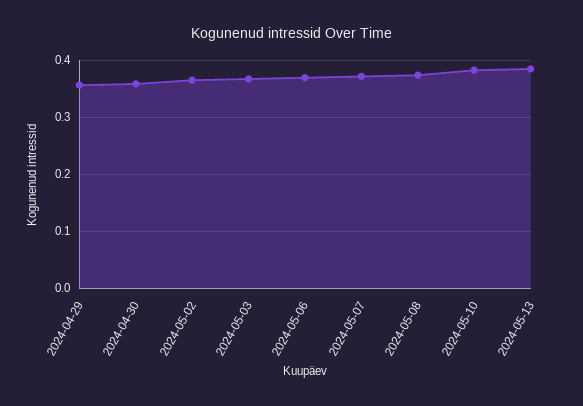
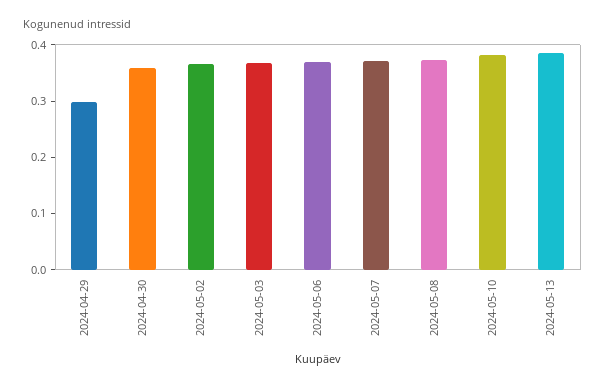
2024-04-29: 0.36 -> 0.3

